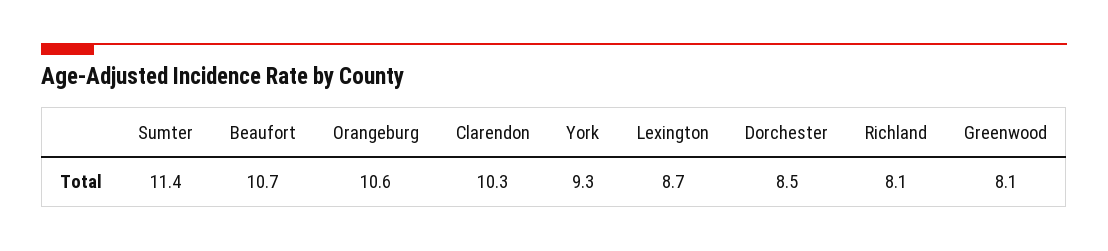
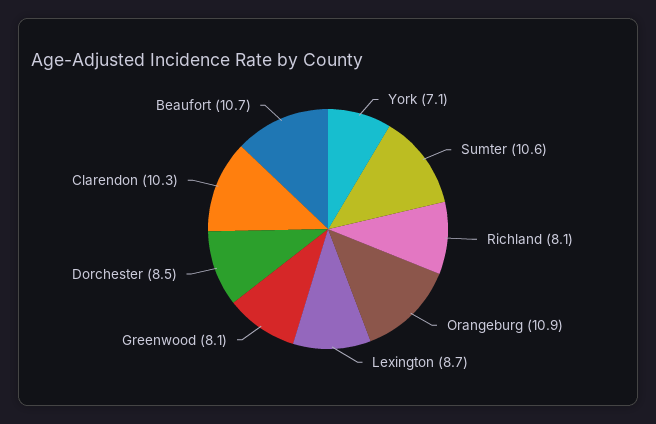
Sumter: 11.4 -> 10.6
Orangeburg: 10.6 -> 10.9
York: 9.3 -> 7.1

